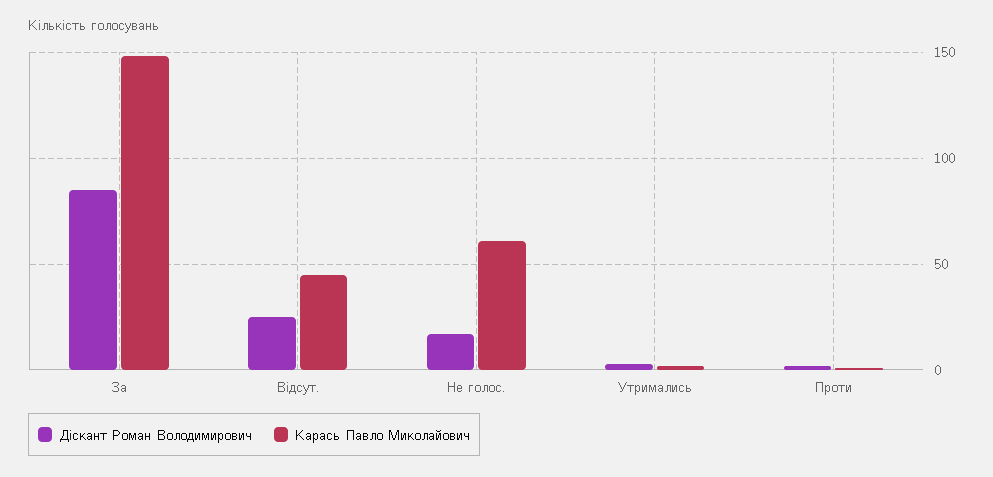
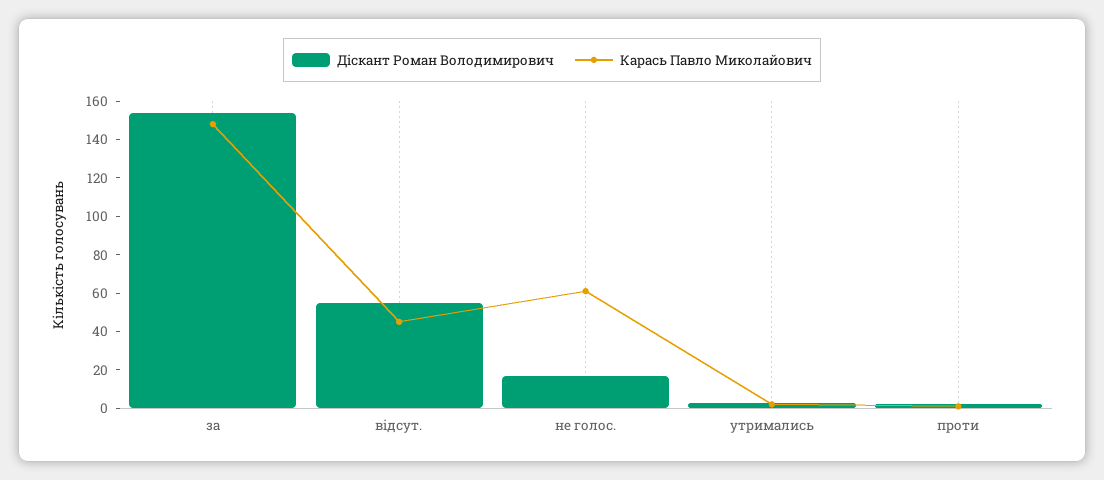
Діскант Роман Володимирович, За: 85 -> 155
Діскант Роман Володимирович, Відсут.: 25 -> 55

